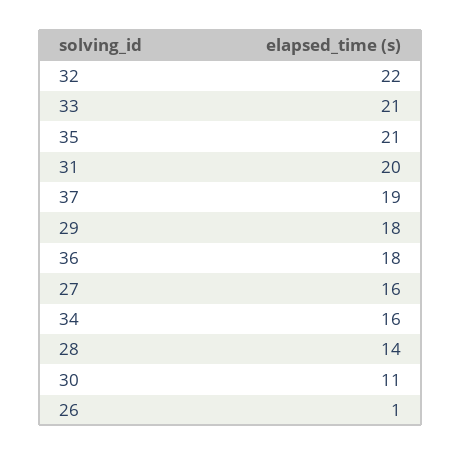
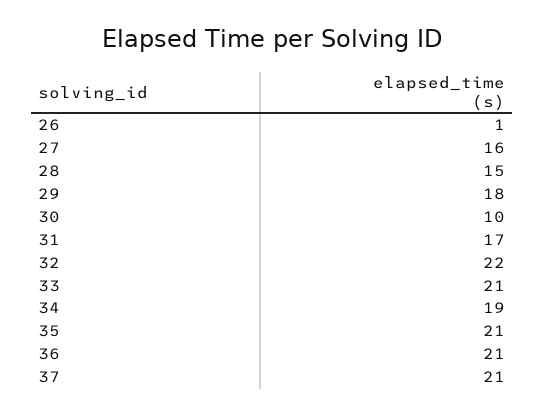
31: 20 -> 17
37: 19 -> 21
36: 18 -> 21
34: 16 -> 19
28: 14 -> 15
30: 11 -> 10

